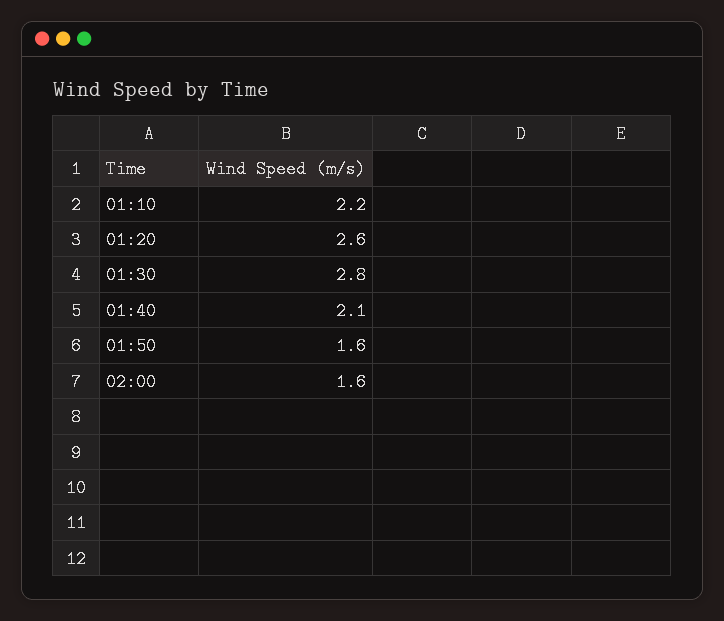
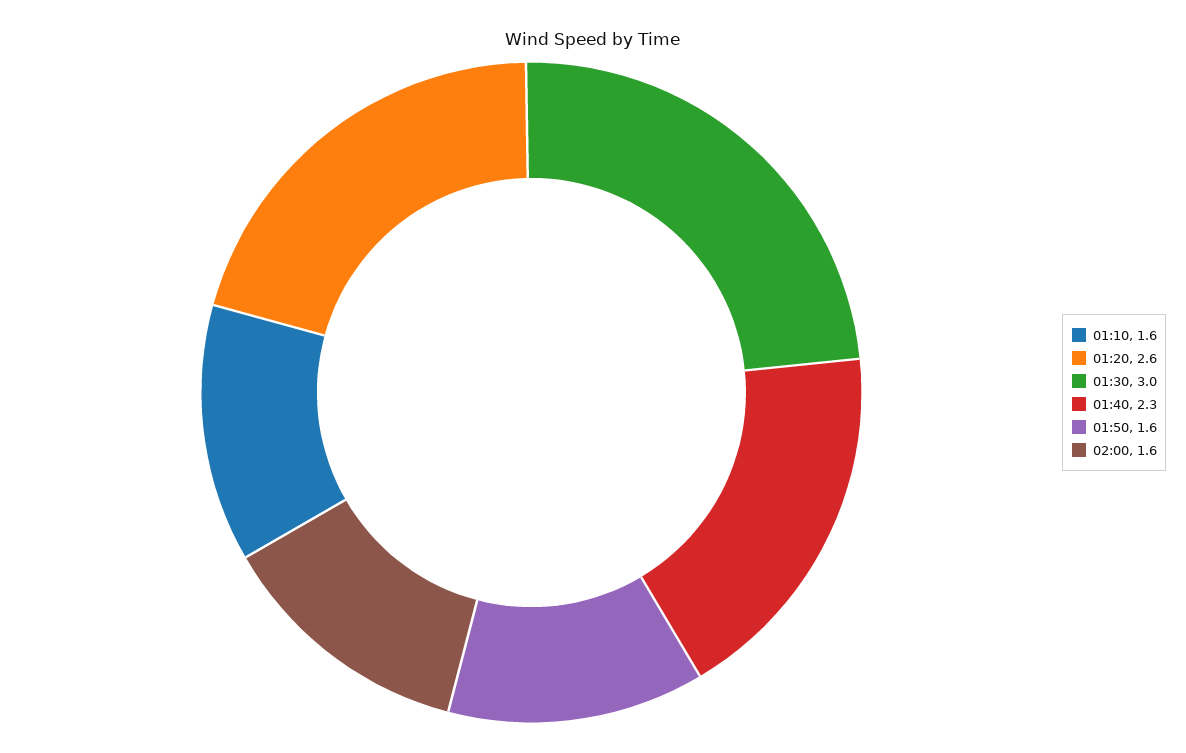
01:10: 2.2 -> 1.6
01:30: 2.8 -> 3
01:40: 2.1 -> 2.3

